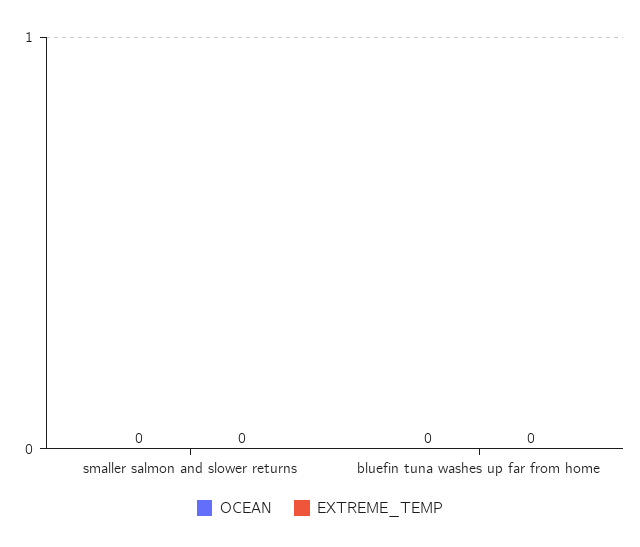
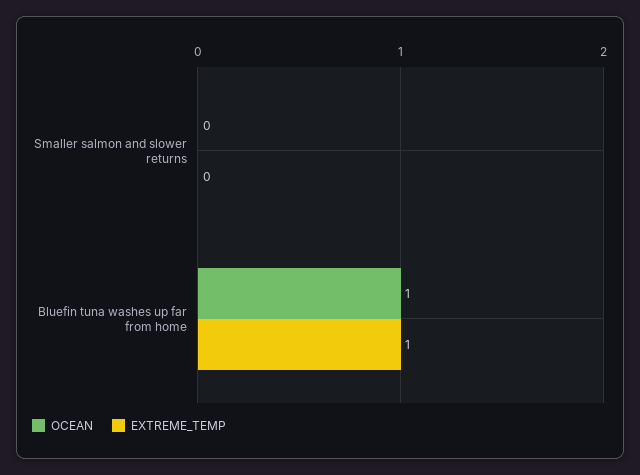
OCEAN, bluefin tuna washes up far from home: 0 -> 1
EXTREME_TEMP, bluefin tuna washes up far from home: 0 -> 1

